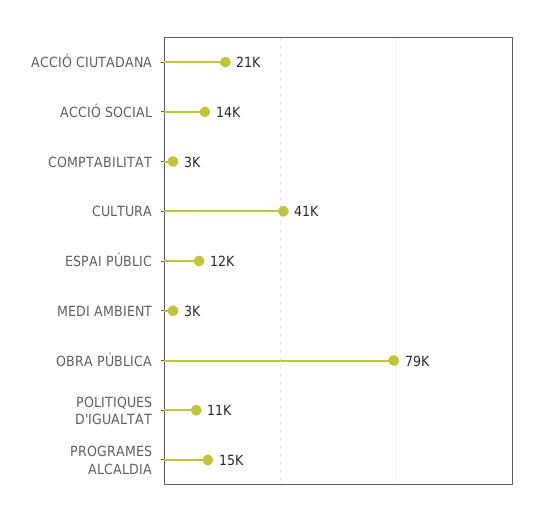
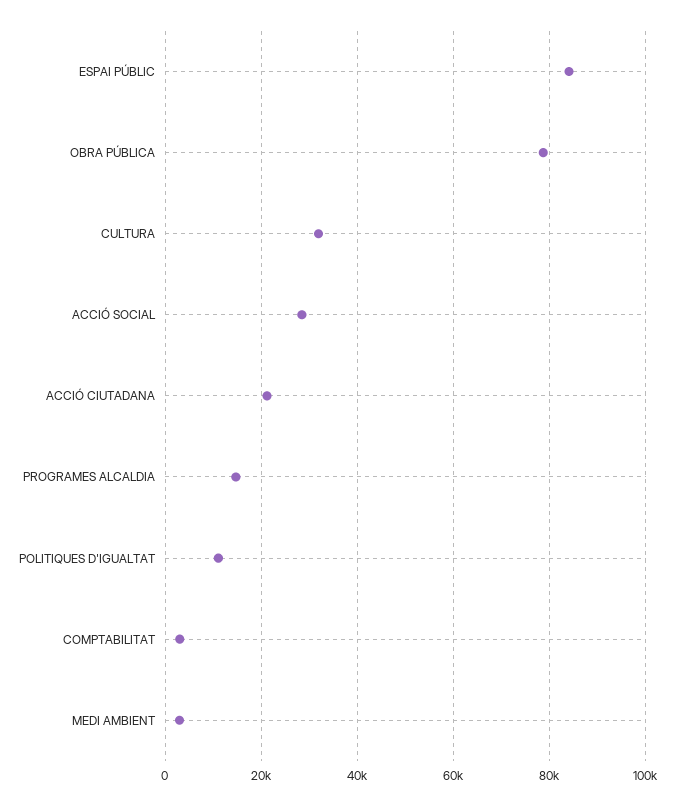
ACCIÓ SOCIAL: 14000 -> 28000
CULTURA: 41000 -> 32000
ESPAI PÚBLIC: 12000 -> 84000

